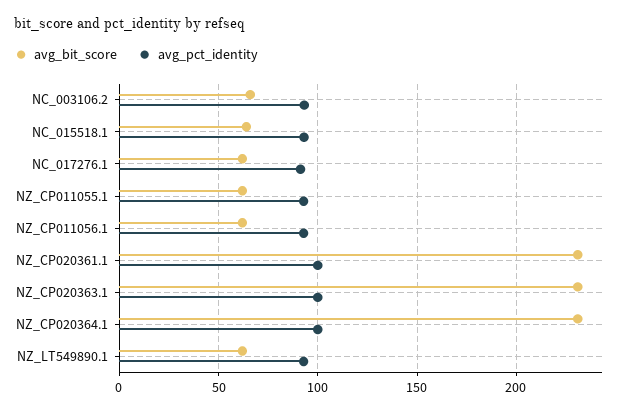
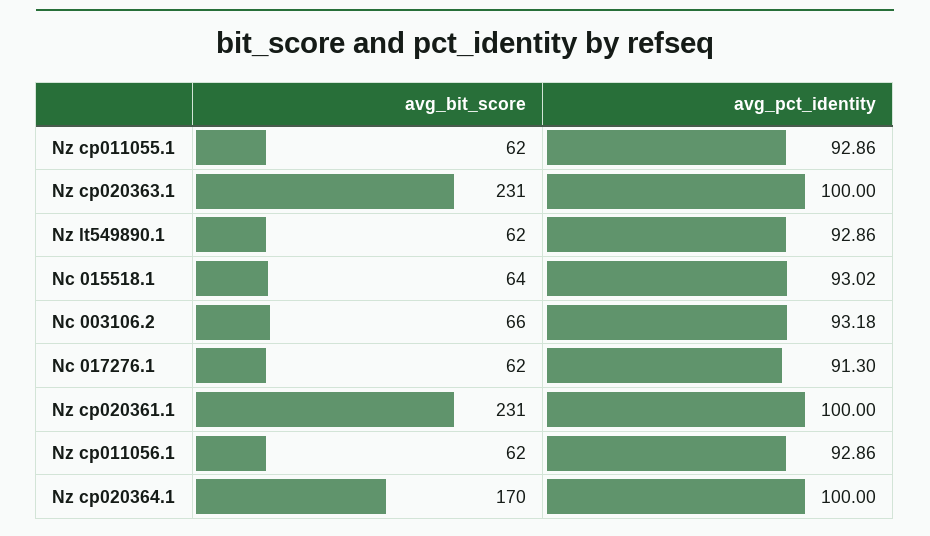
avg_bit_score, NZ_CP020364.1: 230 -> 170

